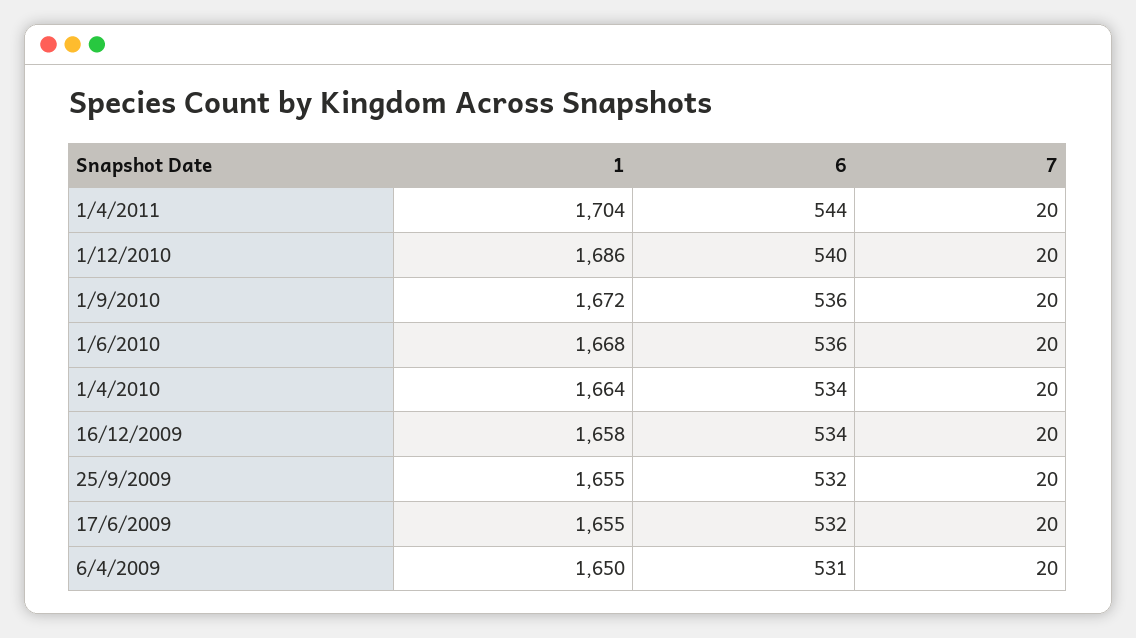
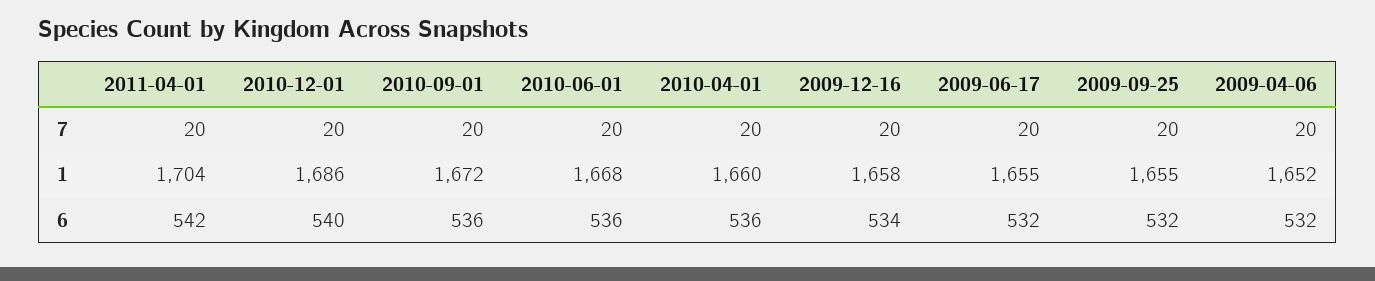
6, 1/4/2011: 544 -> 542
1, 1/4/2010: 1664 -> 1660
6, 1/4/2010: 534 -> 536
1, 6/4/2009: 1650 -> 1652
6, 6/4/2009: 531 -> 532

